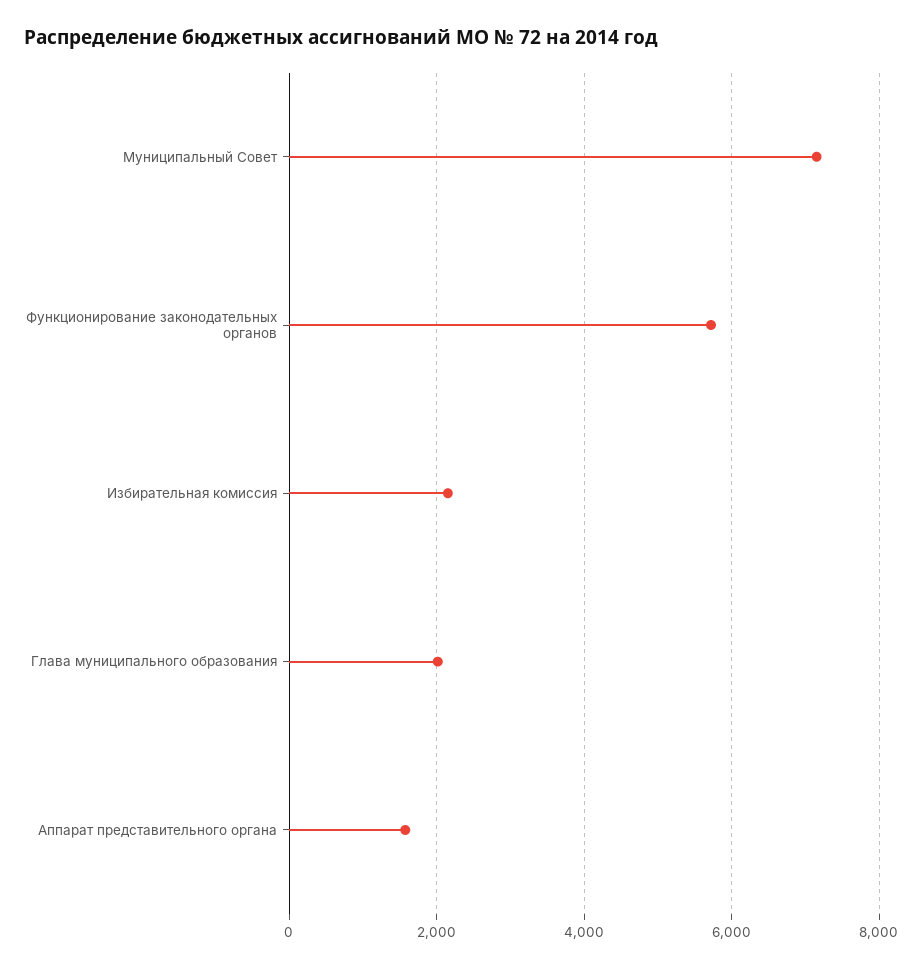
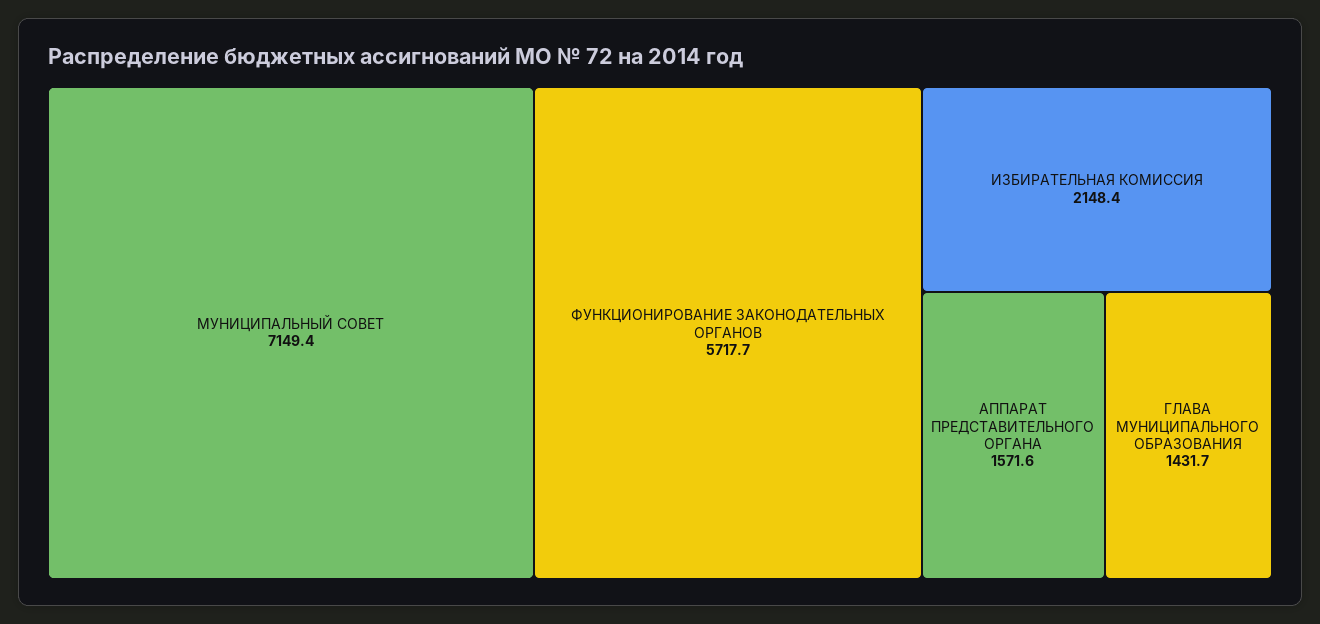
Глава муниципального образования: 2000 -> 1431.7

